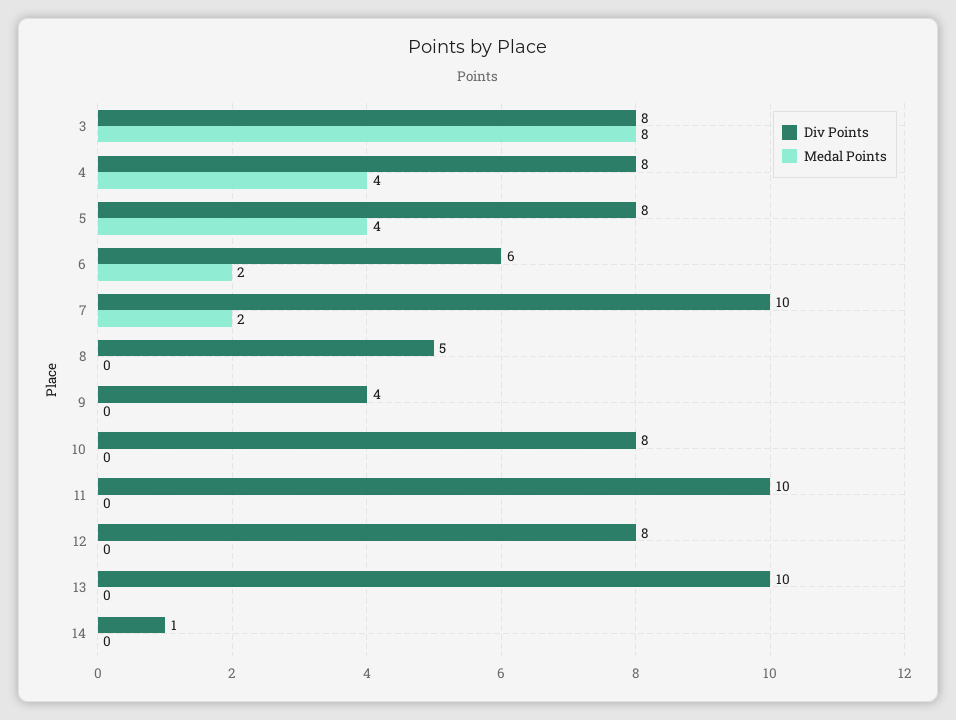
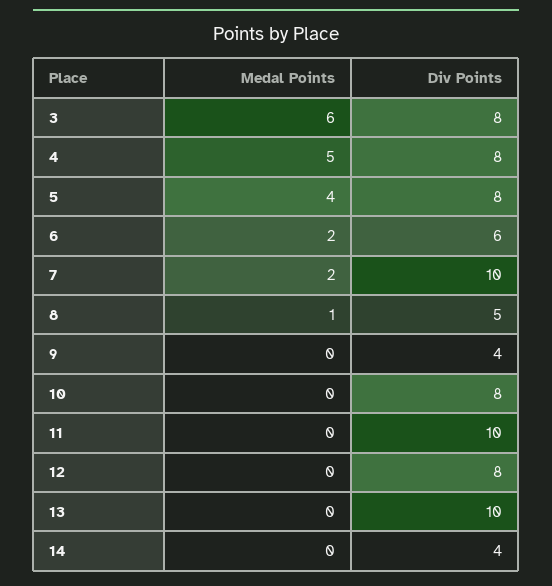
Medal Points, 3: 8 -> 6
Medal Points, 4: 4 -> 5
Medal Points, 8: 0 -> 1
Div Points, 14: 1 -> 4

